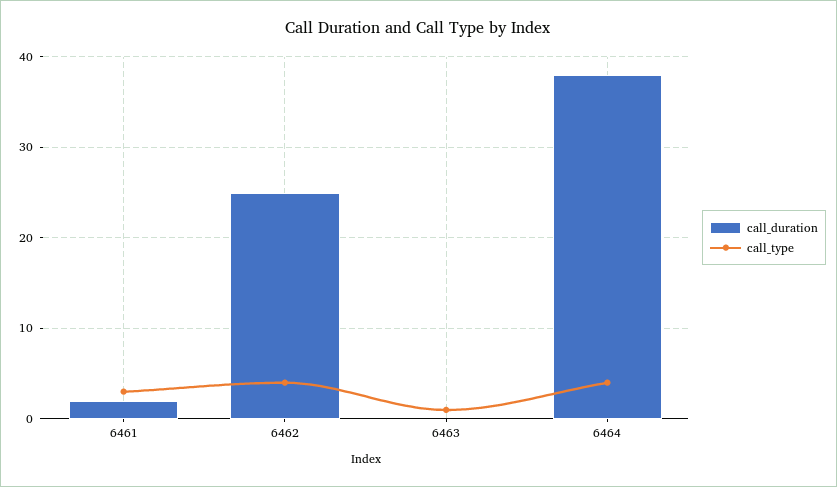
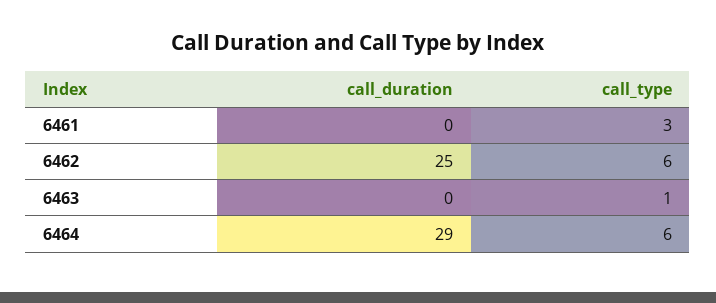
call_duration, 6461: 2 -> 0
call_type, 6462: 4 -> 6
call_duration, 6464: 38 -> 29
call_type, 6464: 4 -> 6

